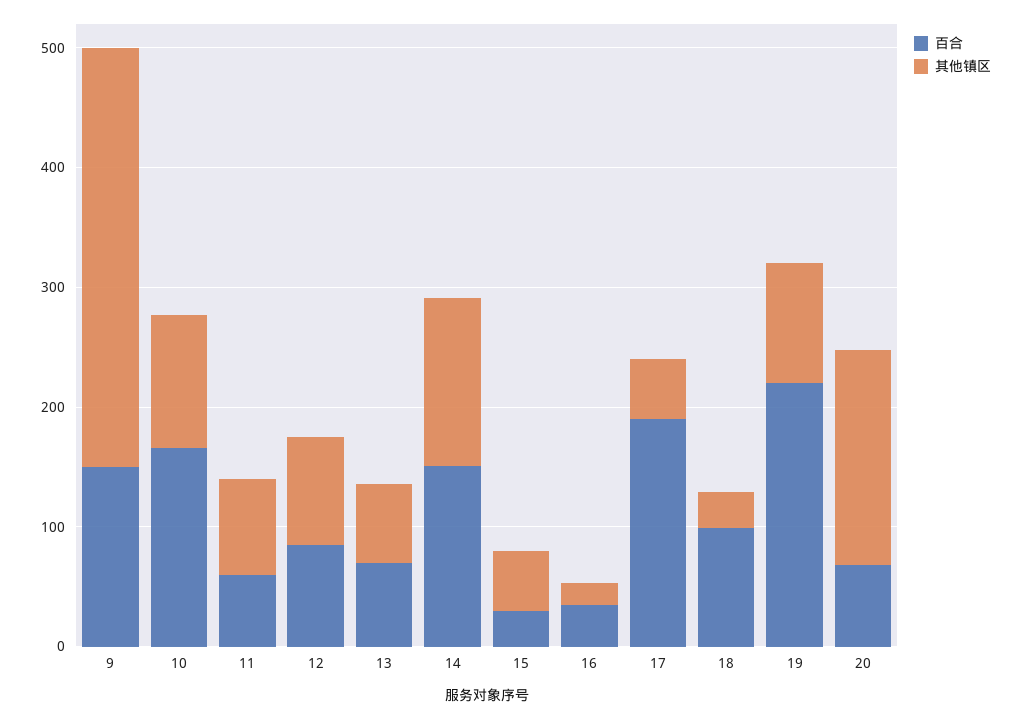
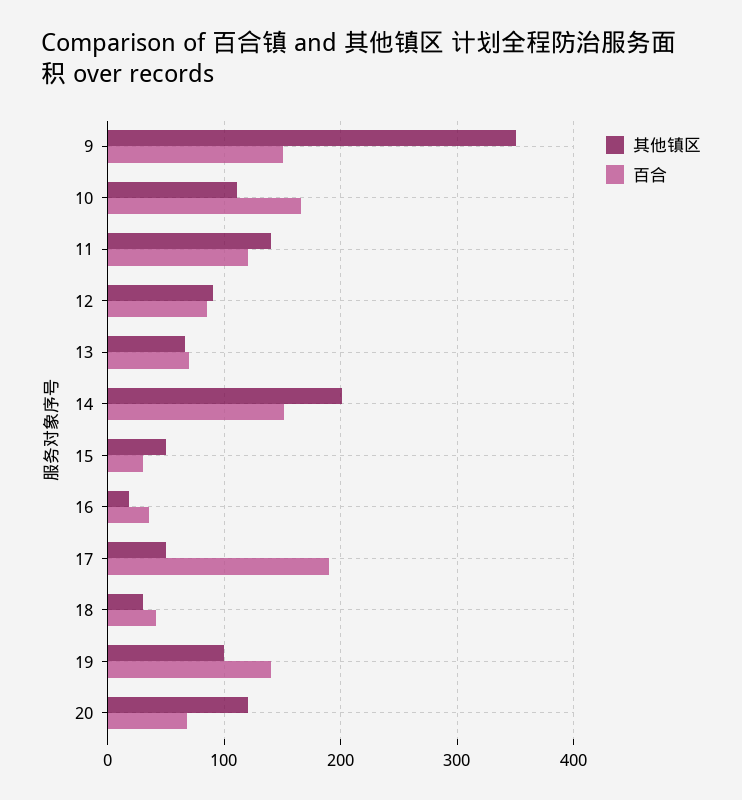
百合, 11: 60 -> 120
其他镇区, 11: 80 -> 140
其他镇区, 14: 140 -> 200
百合, 18: 100 -> 40
百合, 19: 220 -> 140
其他镇区, 20: 180 -> 120

